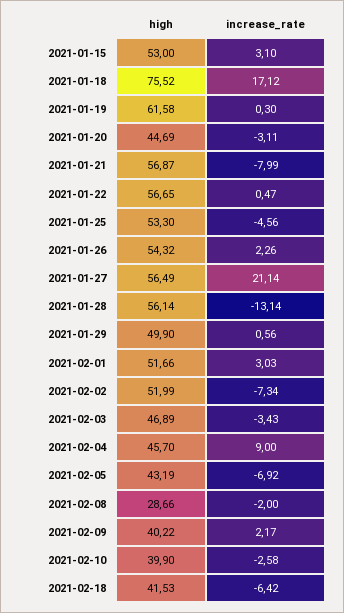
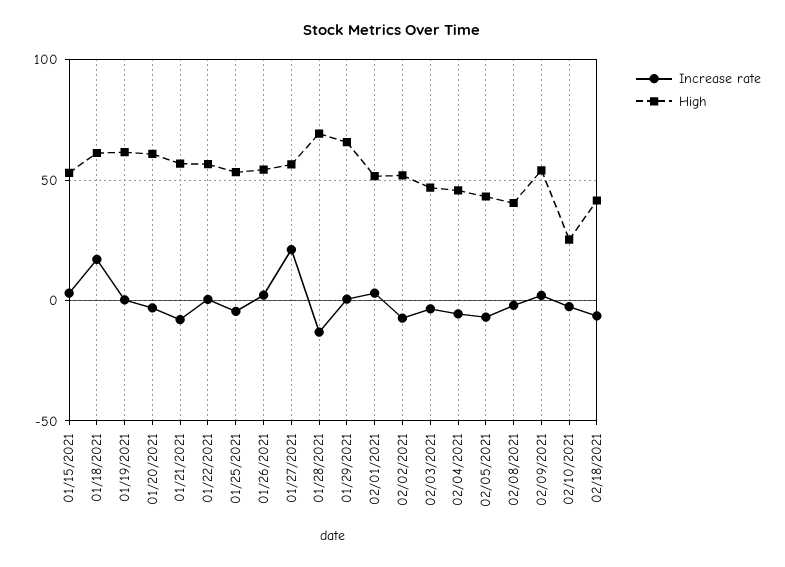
high, 2021-01-18: 75.52 -> 60
high, 2021-01-20: 44.69 -> 60
high, 2021-01-28: 56.14 -> 70
high, 2021-01-29: 49.9 -> 65
increase_rate, 2021-02-04: 9 -> -5
high, 2021-02-08: 28.66 -> 40
high, 2021-02-09: 40.22 -> 55
high, 2021-02-10: 39.9 -> 25

